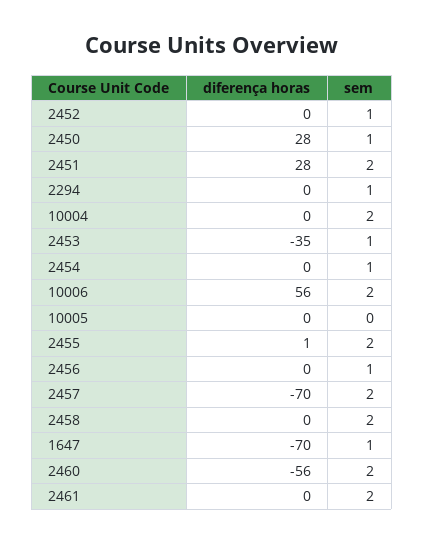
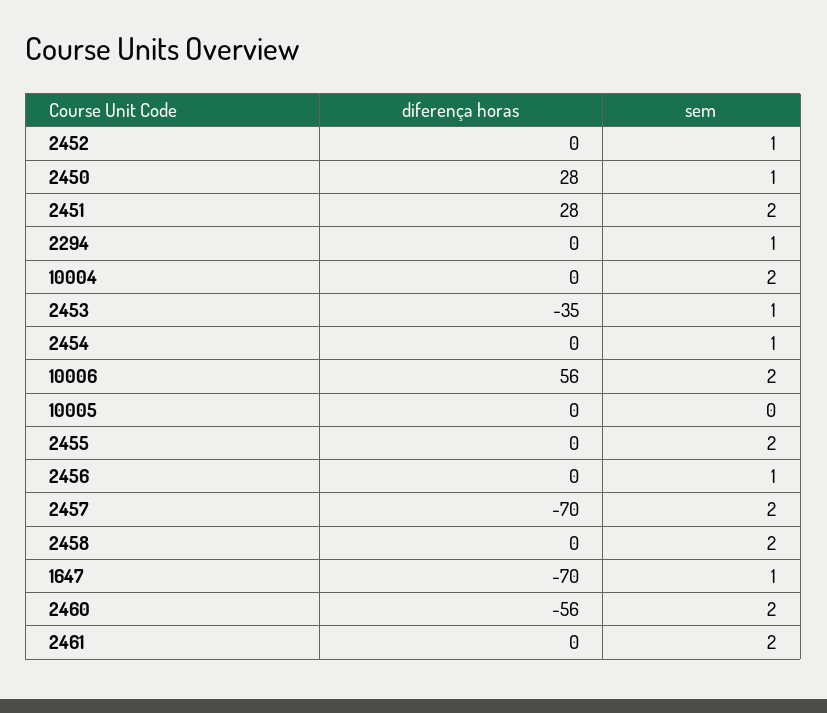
diferença horas, 2455: 1 -> 0

